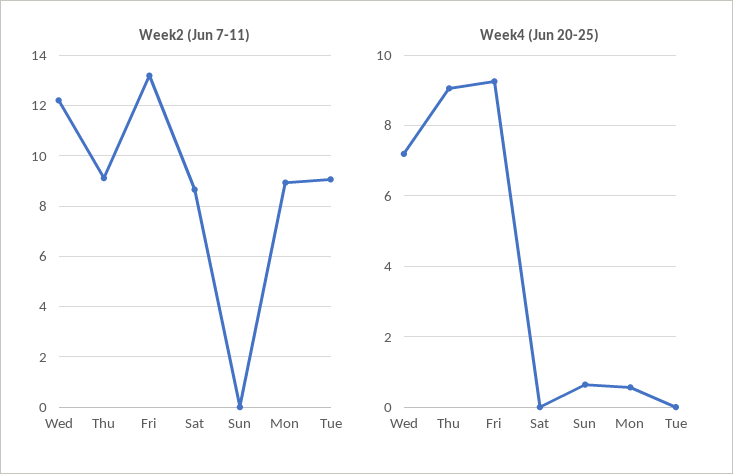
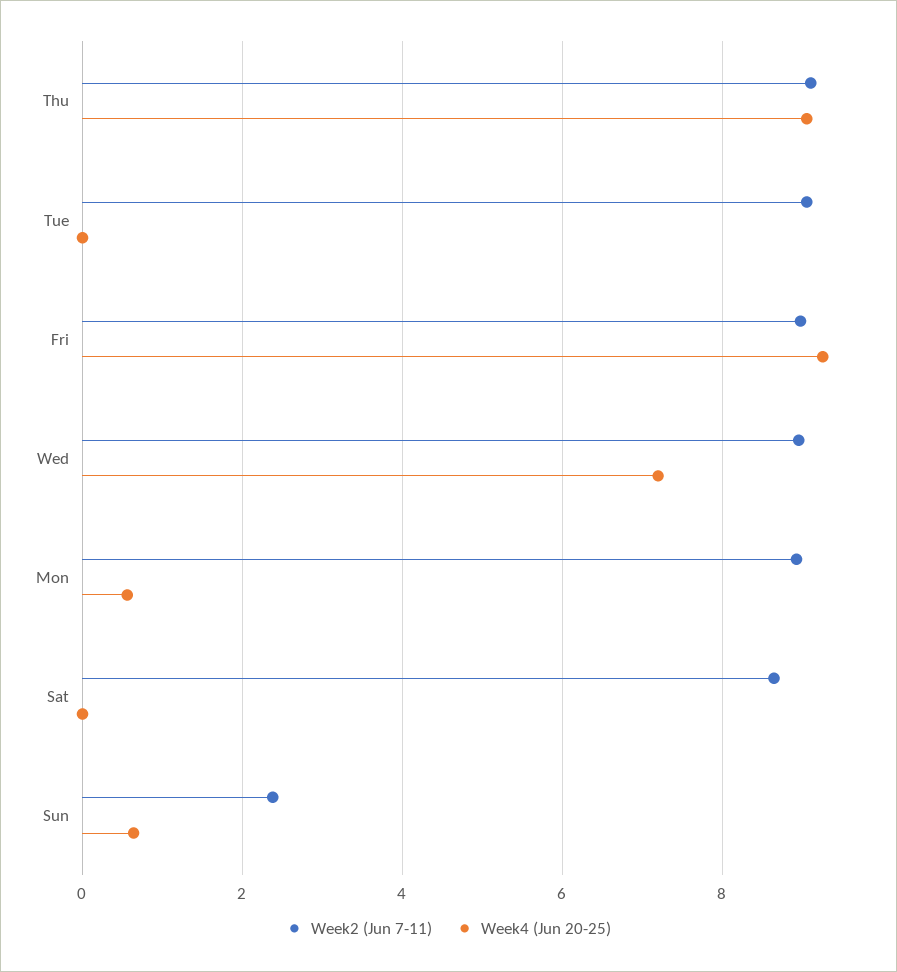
Week2 (Jun 7-11), Wed: 12.25 -> 9
Week2 (Jun 7-11), Fri: 13.25 -> 9
Week2 (Jun 7-11), Sun: 0 -> 2.4

